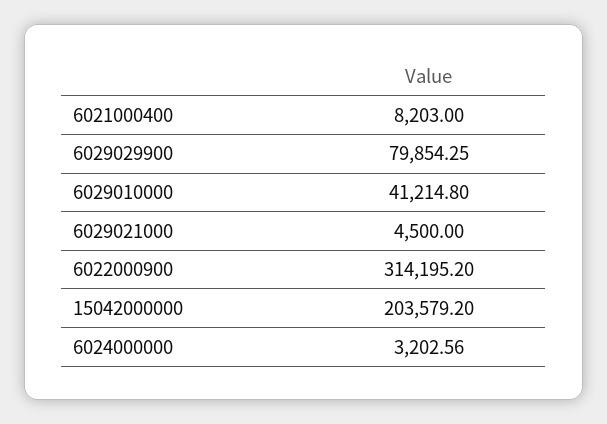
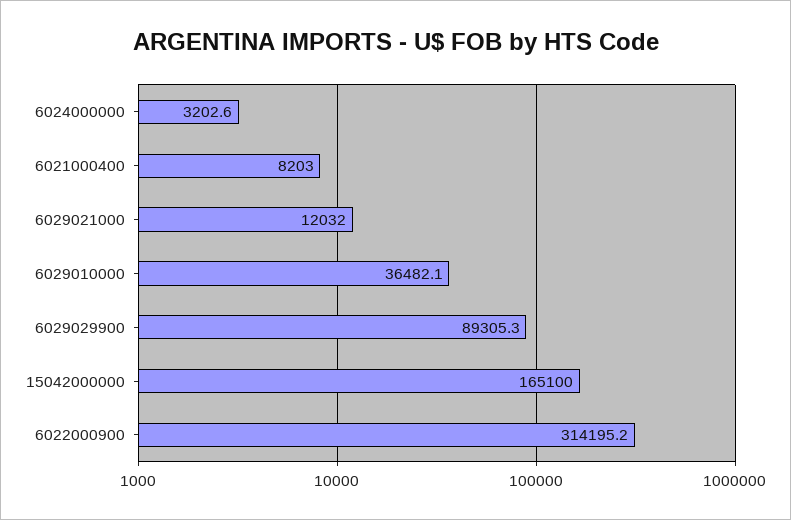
6029029900: 79854.25 -> 89305.3
6029010000: 41214.8 -> 36482.1
6029021000: 4500 -> 12032
15042000000: 203579.2 -> 165100

